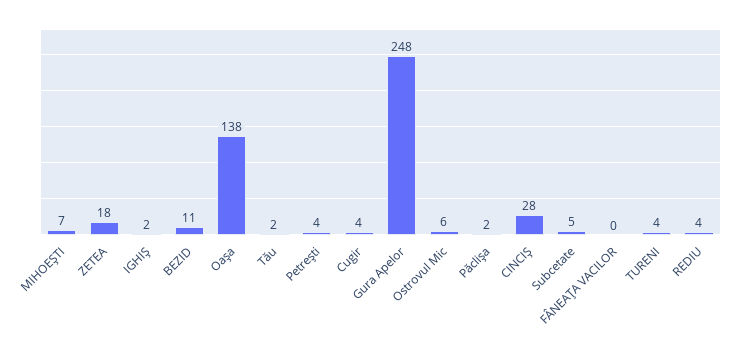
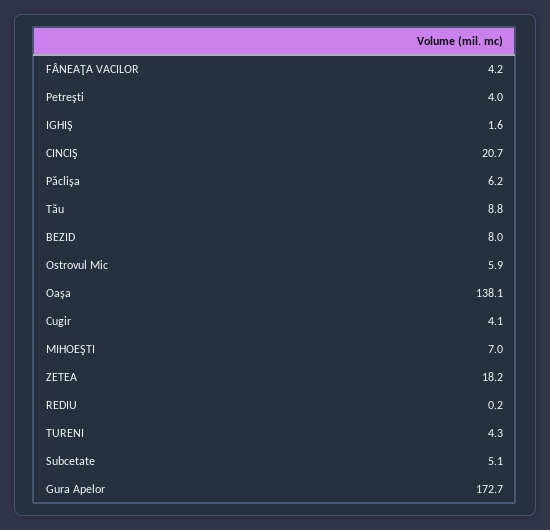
BEZID: 11 -> 8
Tău: 2 -> 8.8
Gura Apelor: 248 -> 172.7
Păclişa: 2 -> 6.2
CINCIŞ: 28 -> 20.7
FÂNEAŢA VACILOR: 0 -> 4.2
REDIU: 4 -> 0.2

